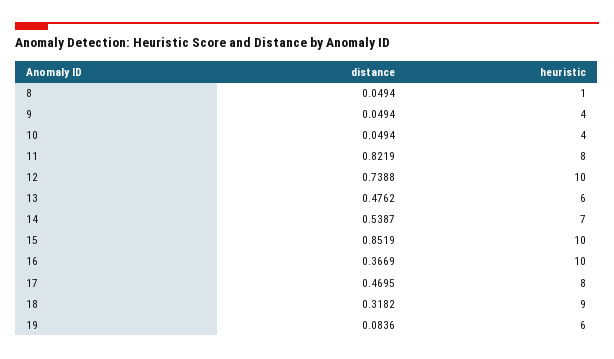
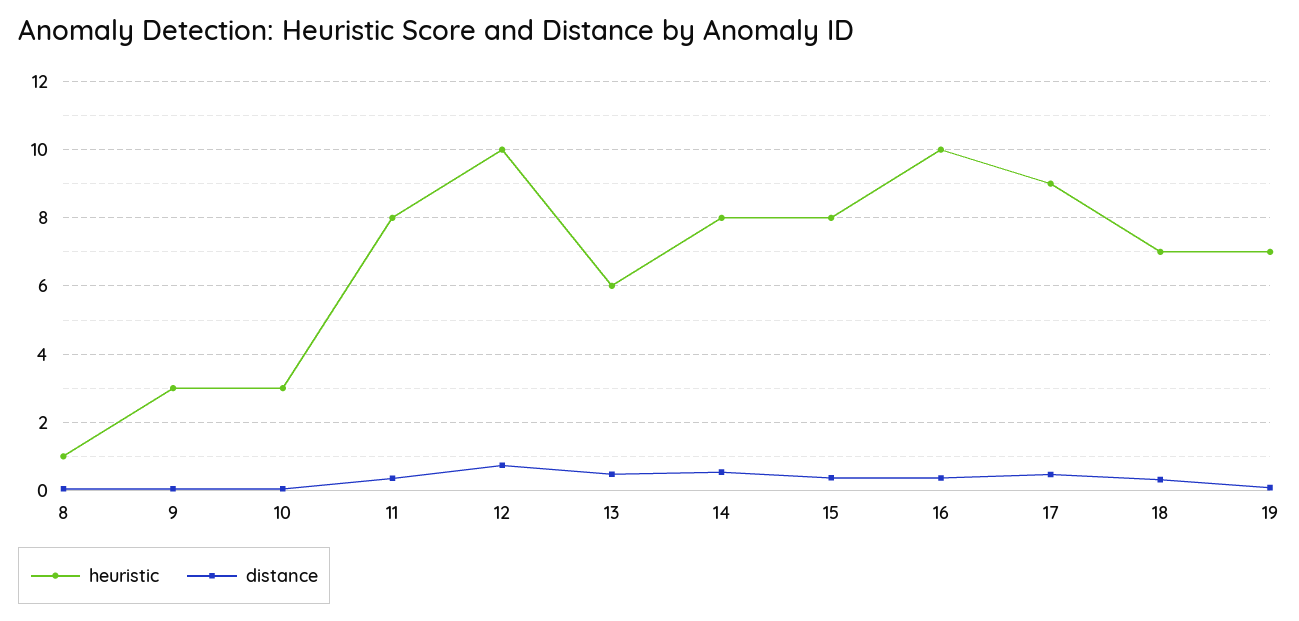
heuristic, 9: 4 -> 3
heuristic, 10: 4 -> 3
distance, 11: 0.8219 -> 0.4
heuristic, 14: 7 -> 8
distance, 15: 0.8519 -> 0.4
heuristic, 15: 10 -> 8
heuristic, 17: 8 -> 9
heuristic, 18: 9 -> 7
heuristic, 19: 6 -> 7

